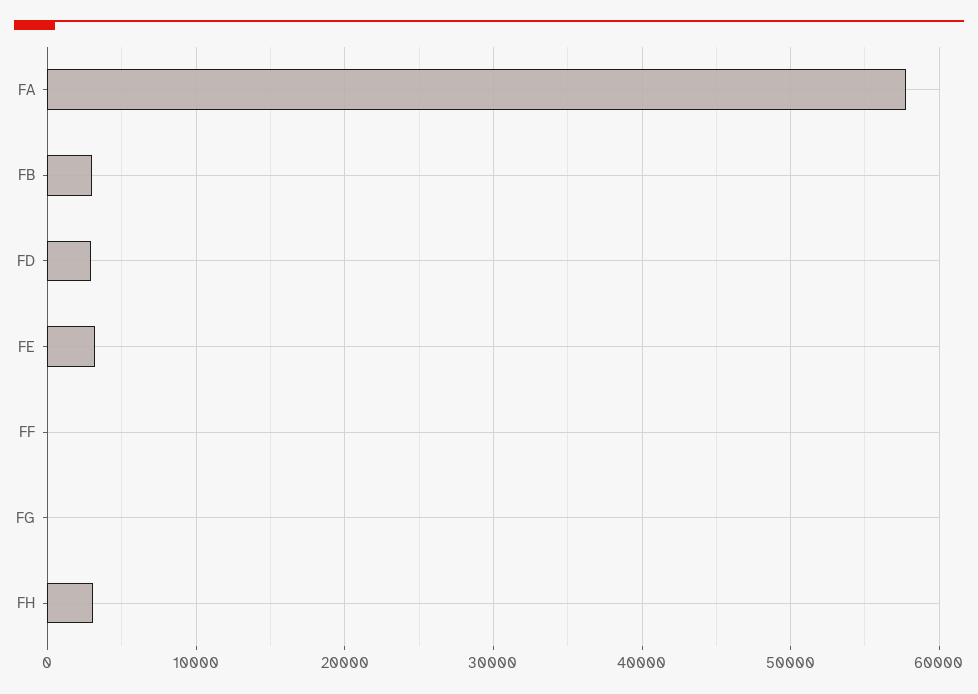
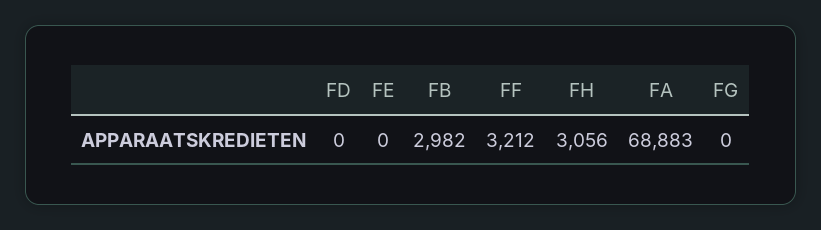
FA: 58000 -> 68883
FD: 3000 -> 0
FE: 3000 -> 0
FF: 0 -> 3212

